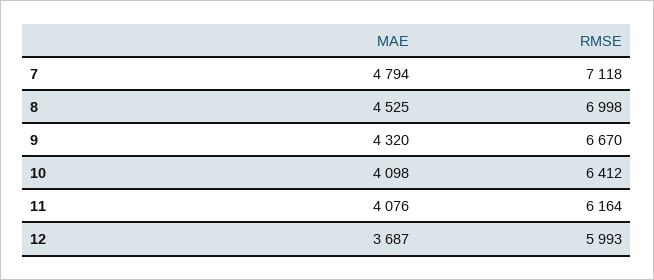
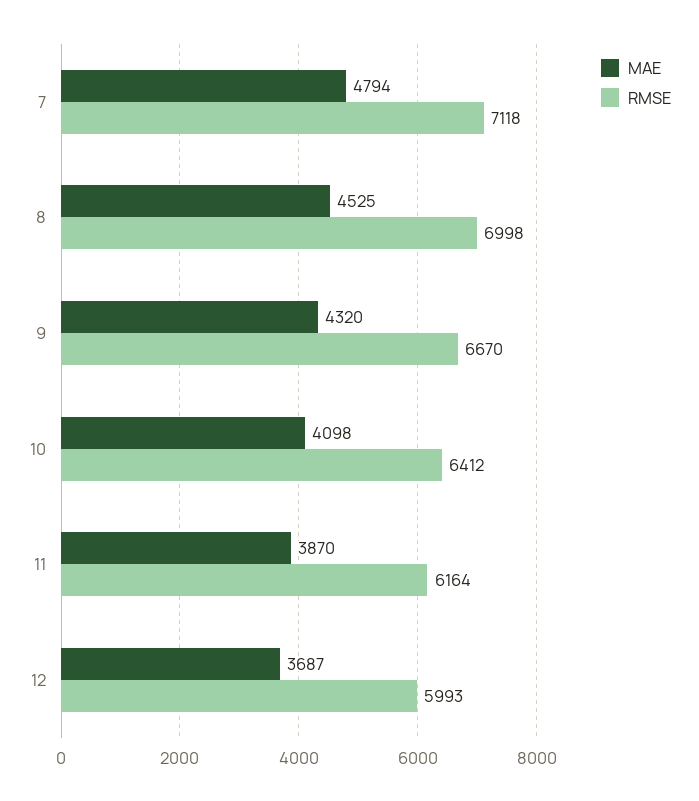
MAE, 11: 4076 -> 3870

